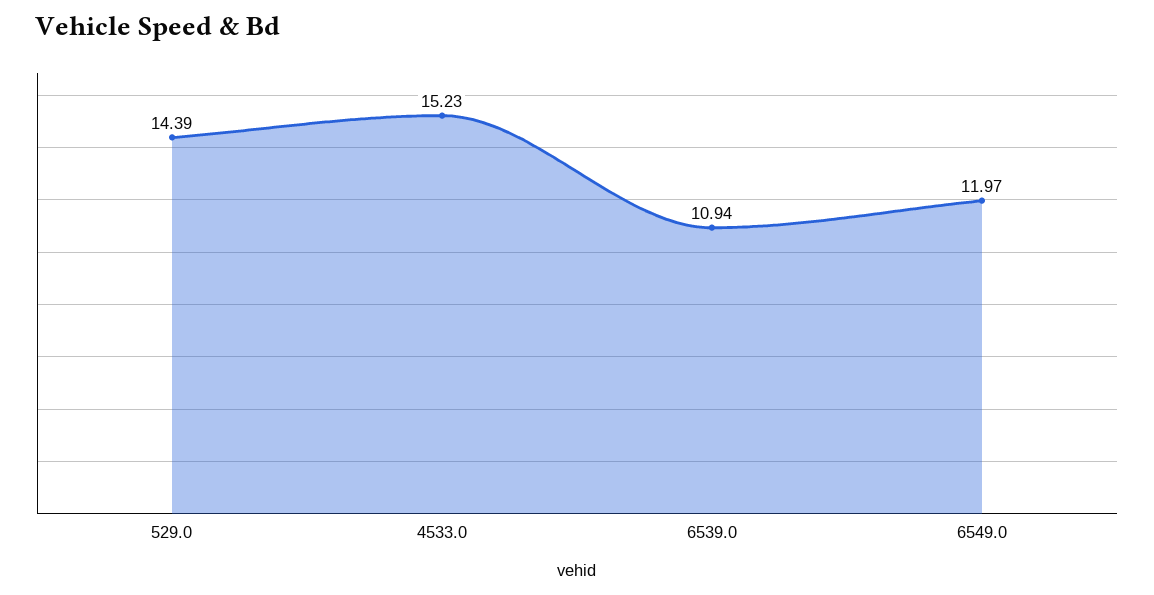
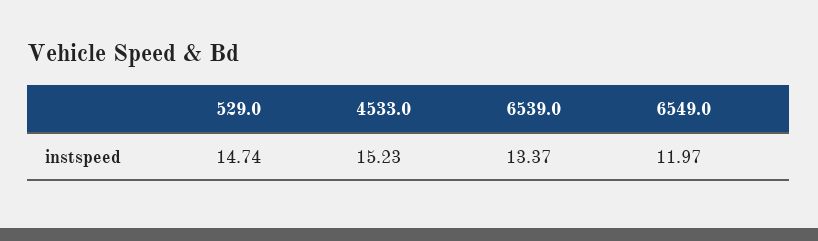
529.0: 14.39 -> 14.74
6539.0: 10.94 -> 13.37

